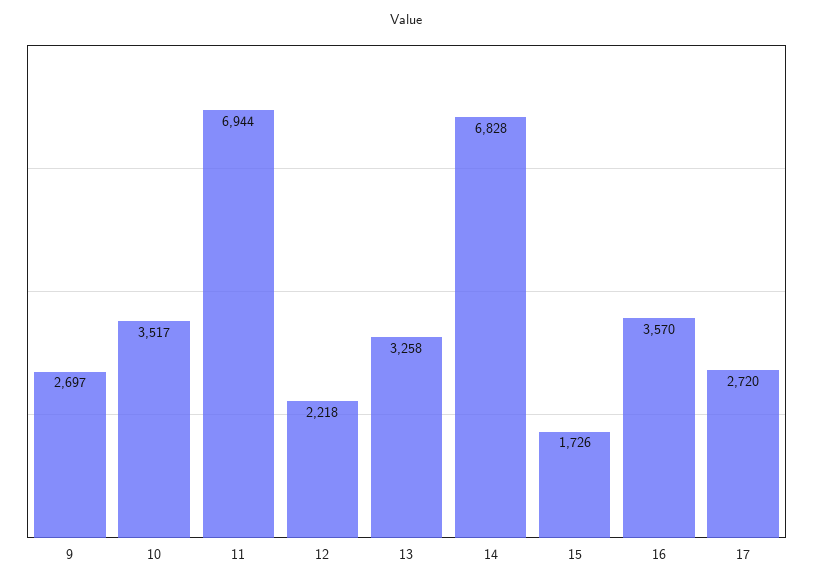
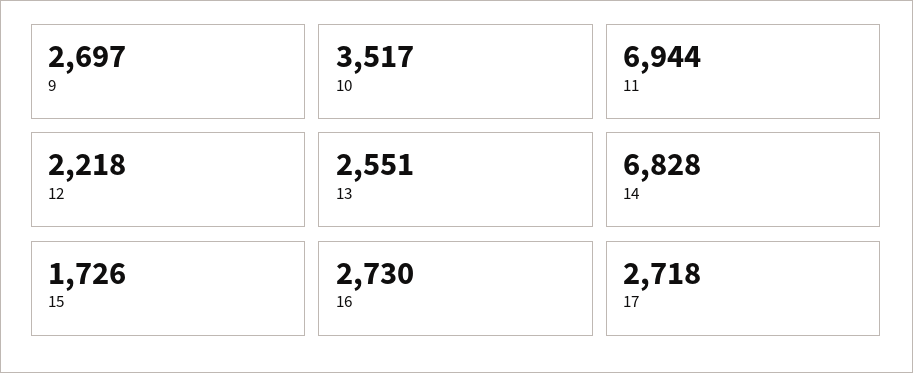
13: 3258 -> 2551
16: 3570 -> 2730
17: 2720 -> 2718

